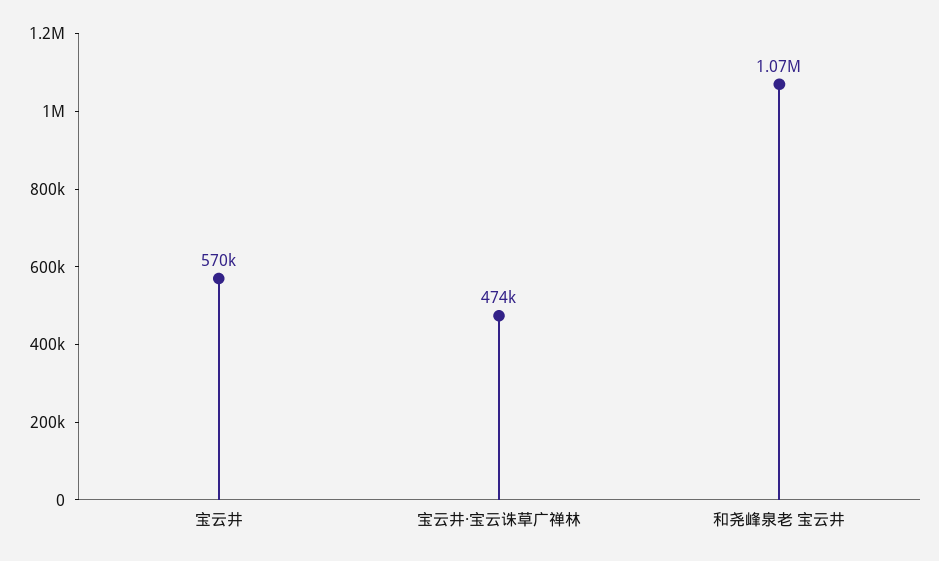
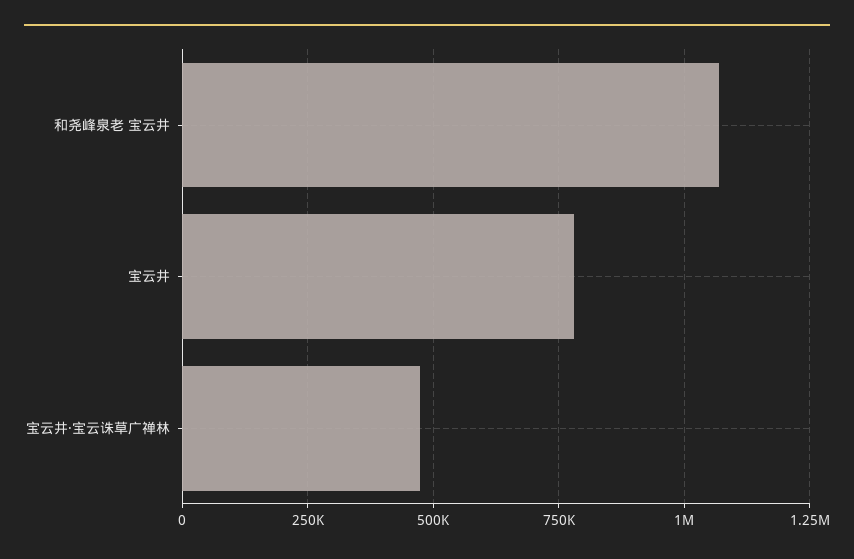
宝云井: 570000 -> 775000

